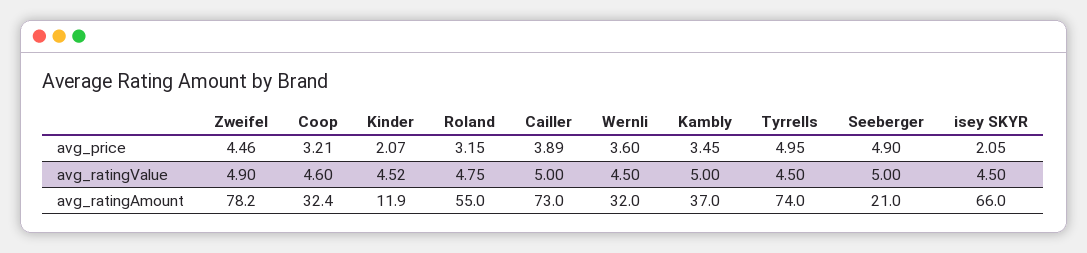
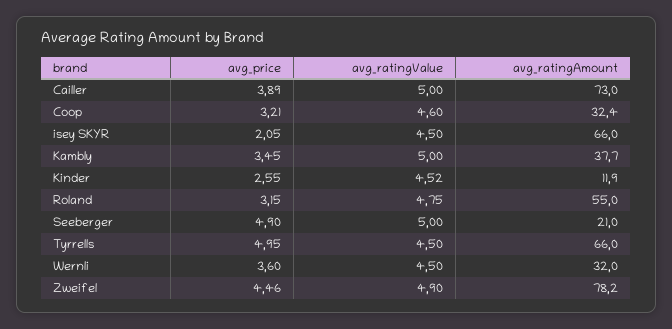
Kinder, avg_price: 2.07 -> 2.55
Kambly, avg_ratingAmount: 37 -> 37.7
Tyrrells, avg_ratingAmount: 74 -> 66

